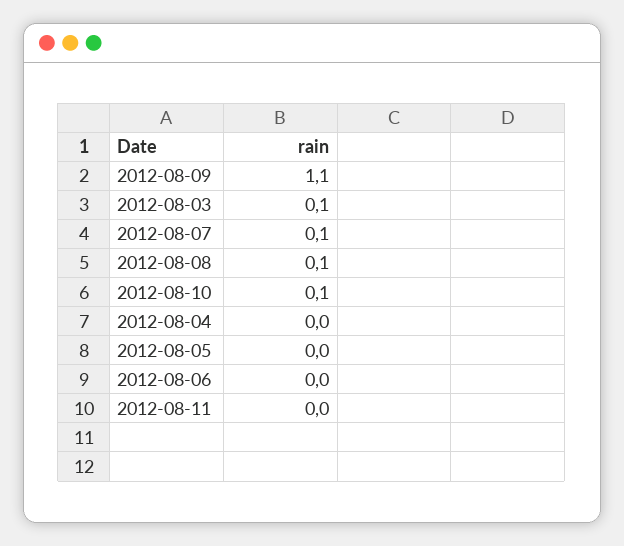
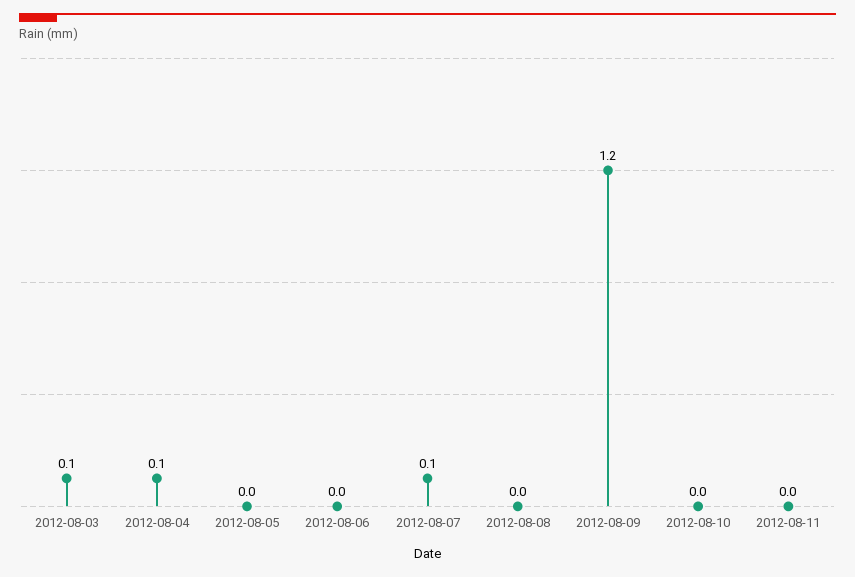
2012-08-09: 1.1 -> 1.2
2012-08-08: 0.1 -> 0
2012-08-10: 0.1 -> 0
2012-08-04: 0 -> 0.1

